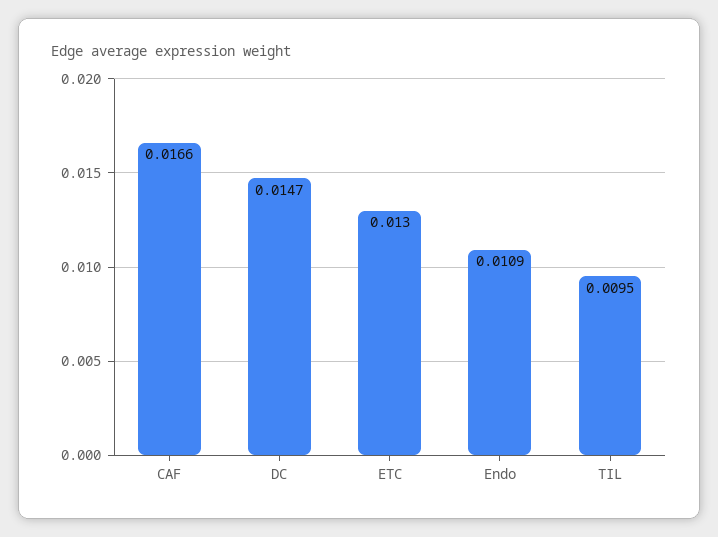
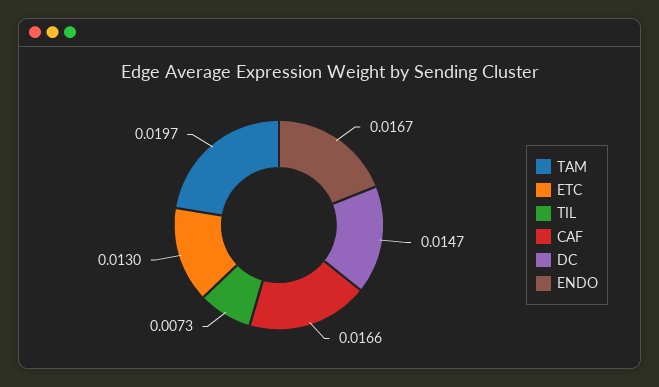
Endo: 0.0109 -> 0.0167
TIL: 0.0095 -> 0.0073
TAM: none -> 0.0197

